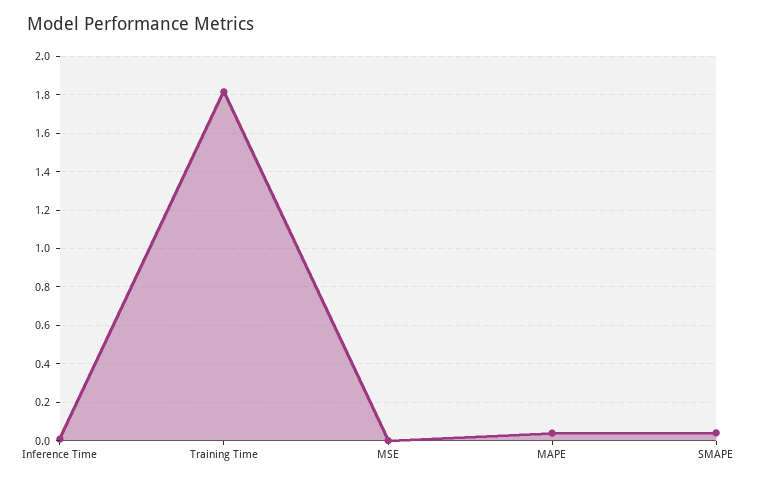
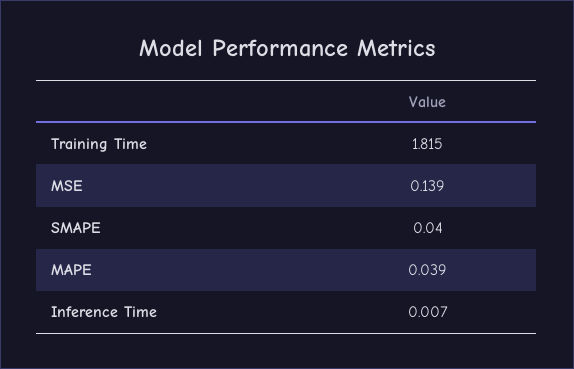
MSE: 0 -> 0.139

